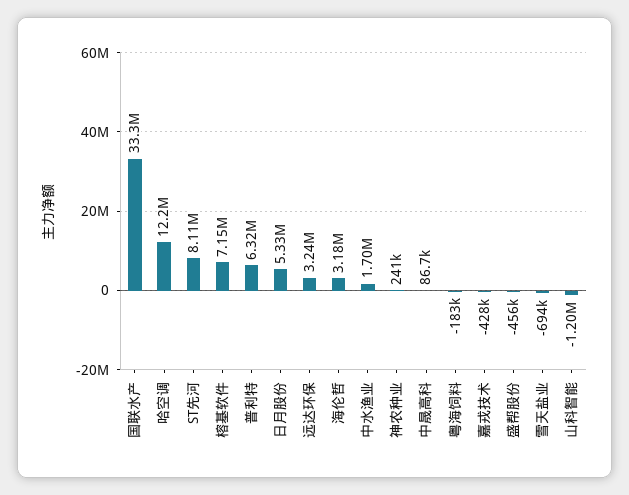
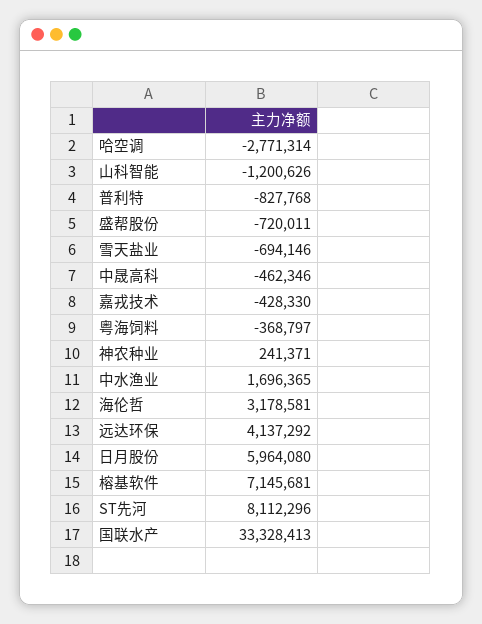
哈空调: 12200000 -> -2771314
普利特: 6320000 -> -827768
日月股份: 5330000 -> 5964080
远达环保: 3240000 -> 4137292
中晟高科: 86700 -> -462346
粤海饲料: -183000 -> -368797
盛帮股份: -456000 -> -720011

